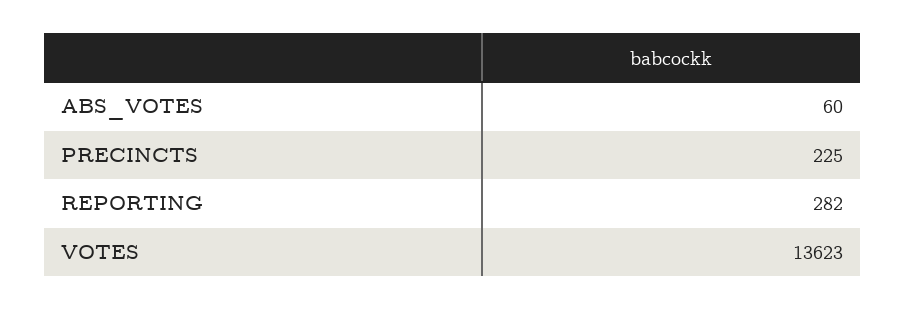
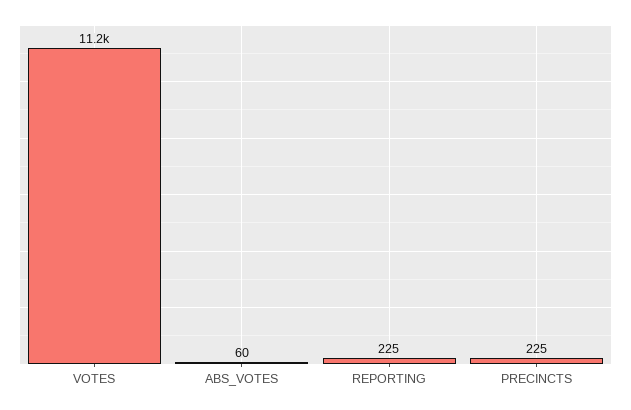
REPORTING: 282 -> 225
VOTES: 13623 -> 11200

